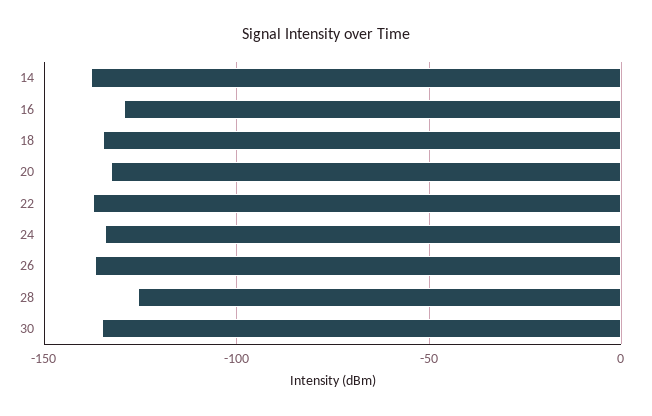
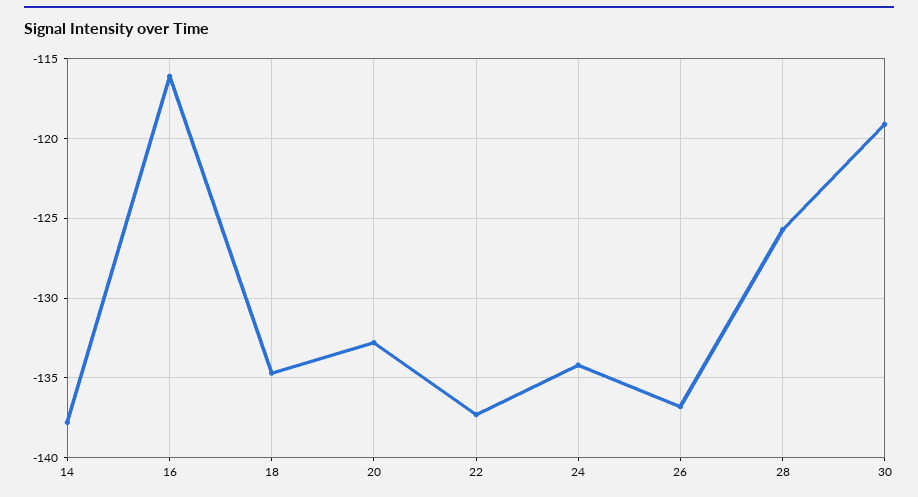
16: -130 -> -116
30: -135 -> -119

